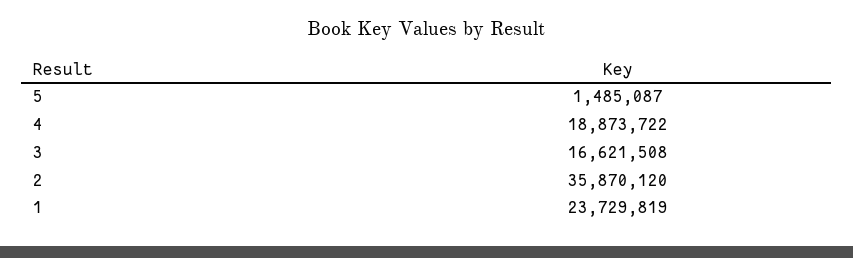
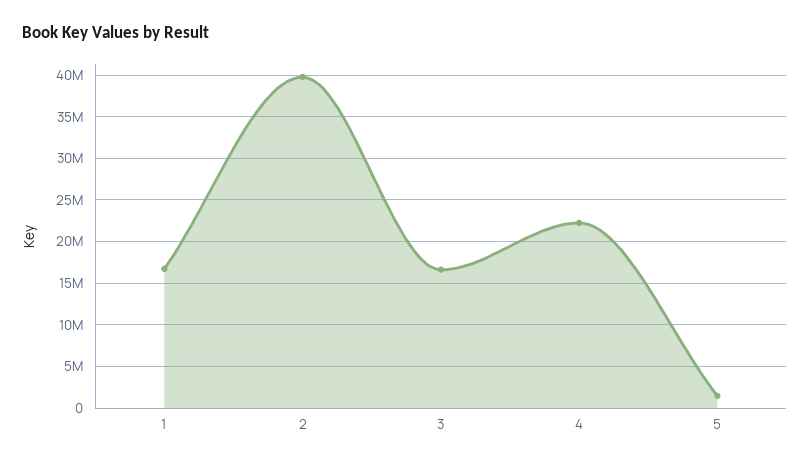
4: 18873722 -> 22000000
2: 35870120 -> 40000000
1: 23729819 -> 17000000

